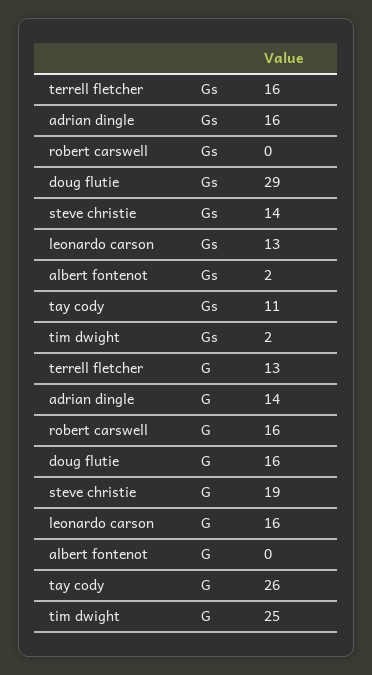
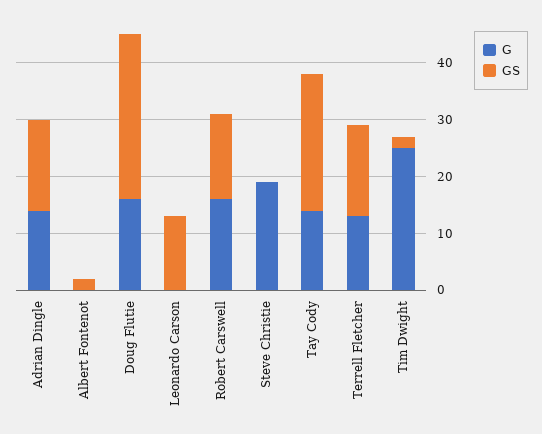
Gs, robert carswell: 0 -> 15
Gs, steve christie: 14 -> 0
Gs, tay cody: 11 -> 25
G, leonardo carson: 16 -> 0
G, tay cody: 26 -> 15

